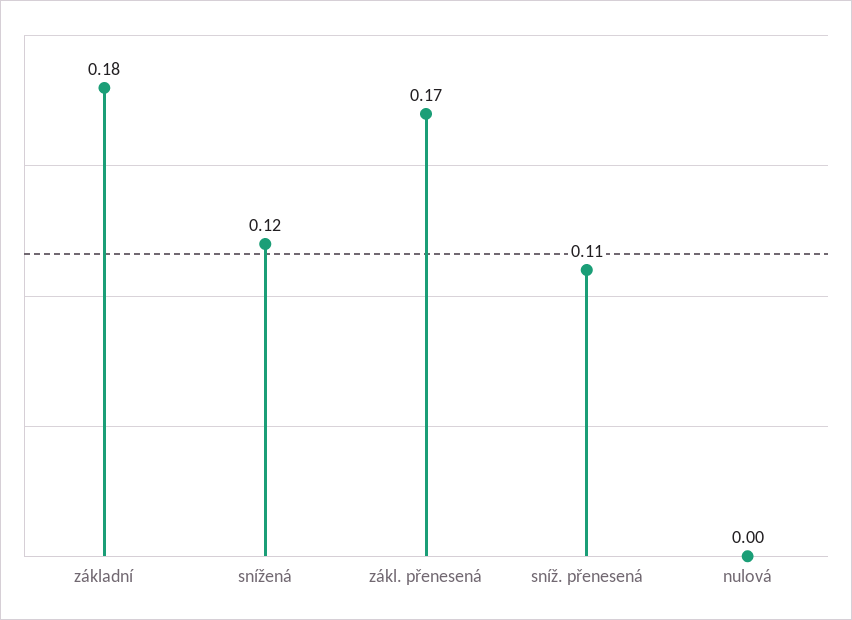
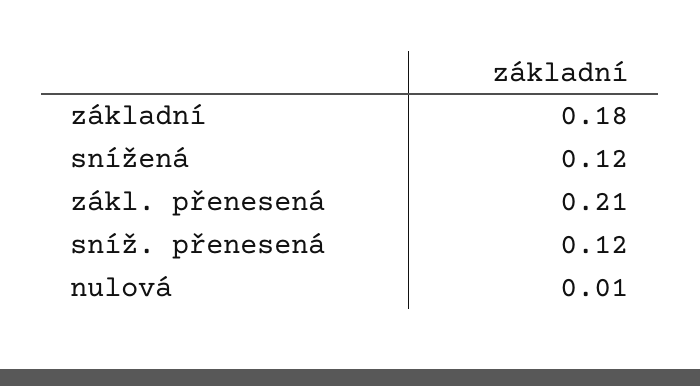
zákl. přenesená: 0.17 -> 0.21
sníž. přenesená: 0.11 -> 0.12
nulová: 0 -> 0.01

